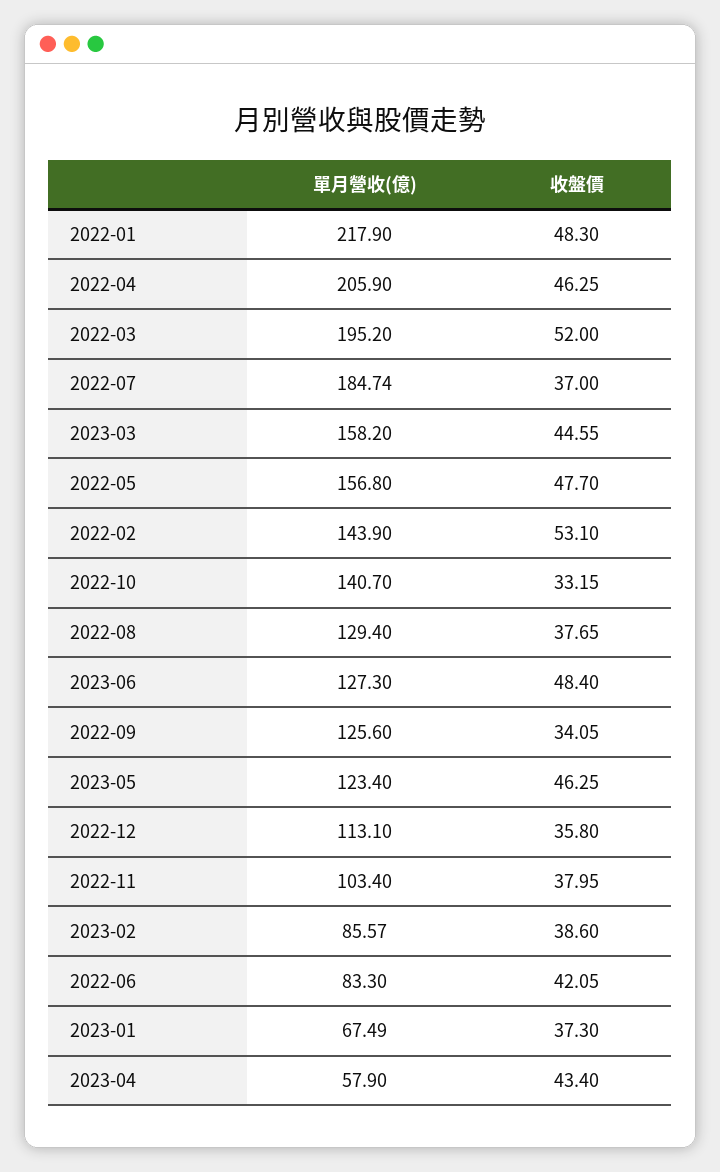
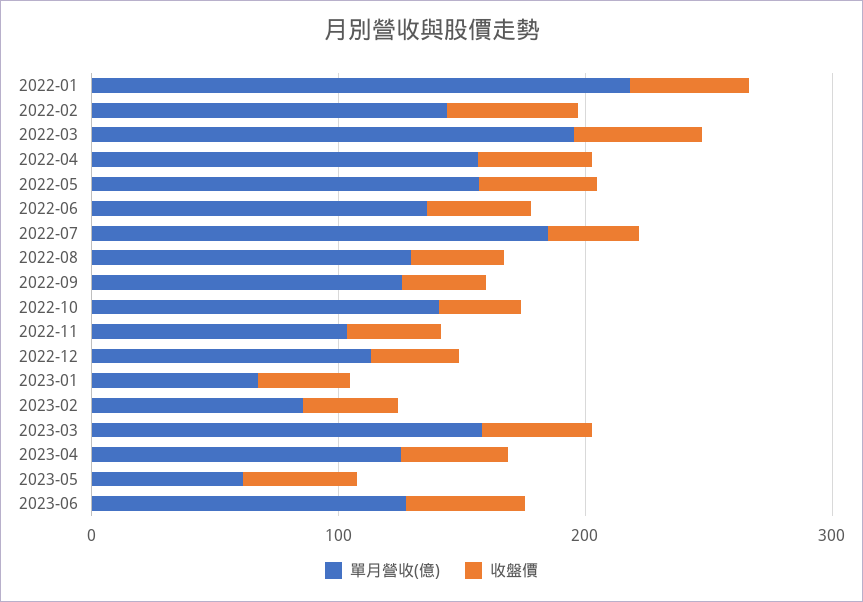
單月營收(億), 2022-04: 205.9 -> 160
單月營收(億), 2023-05: 123.4 -> 60
單月營收(億), 2022-06: 83.3 -> 140
單月營收(億), 2023-04: 57.9 -> 120

